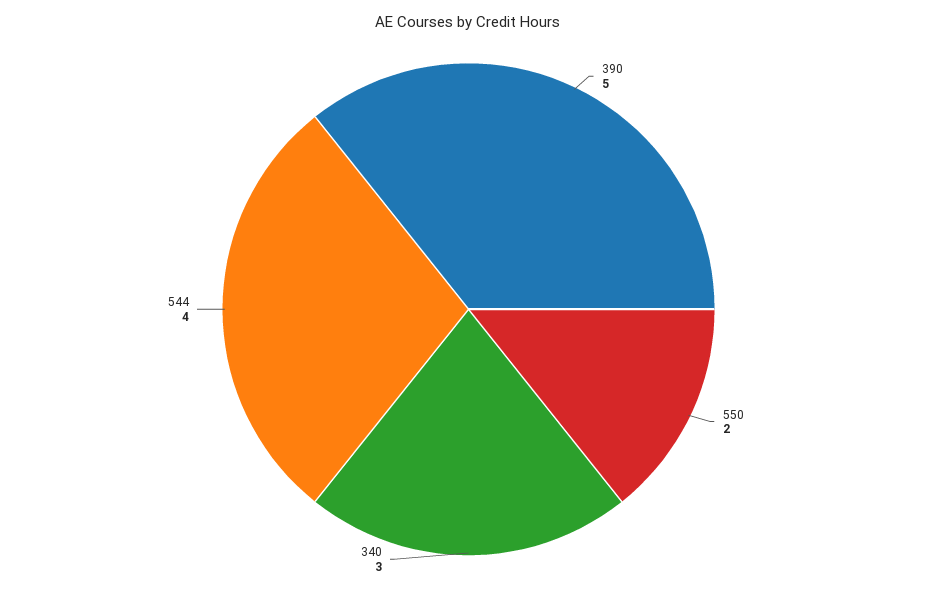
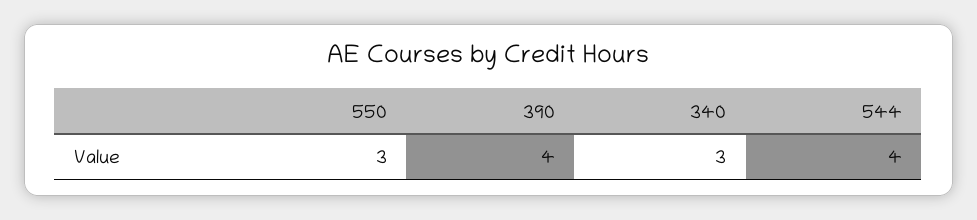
390: 5 -> 4
550: 2 -> 3

